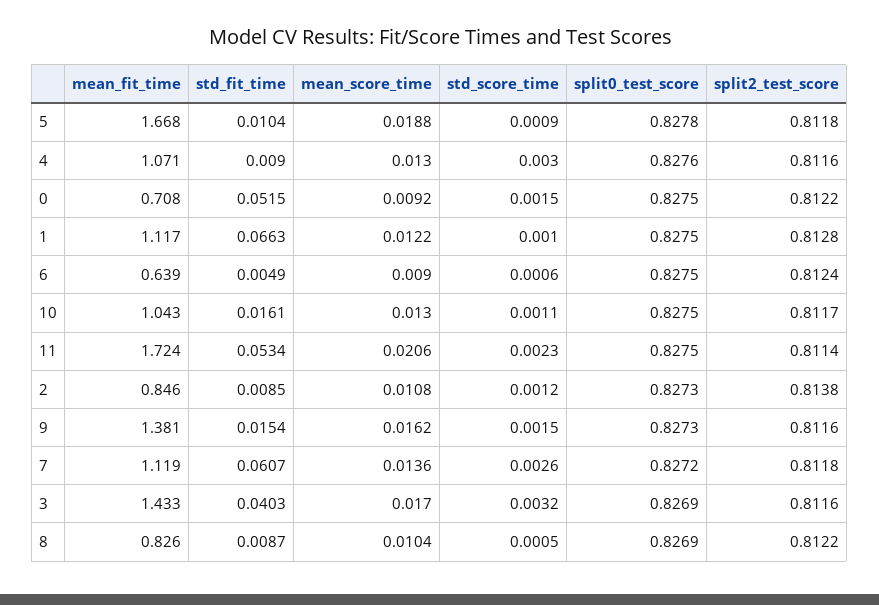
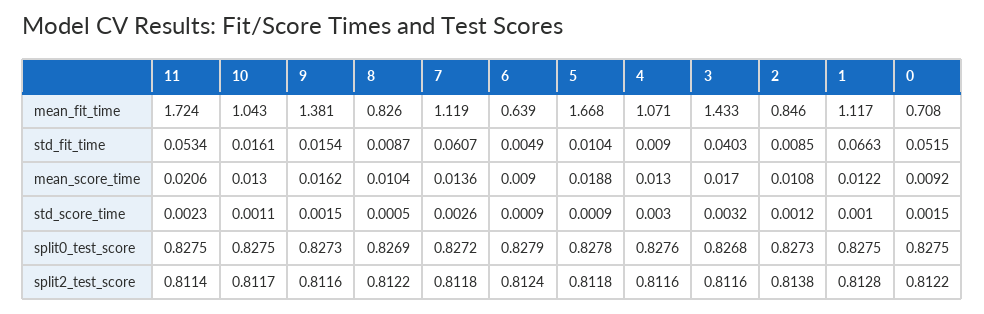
std_score_time, 6: 0.0006 -> 0.0009
split0_test_score, 6: 0.8275 -> 0.8279
split0_test_score, 3: 0.8269 -> 0.8268

